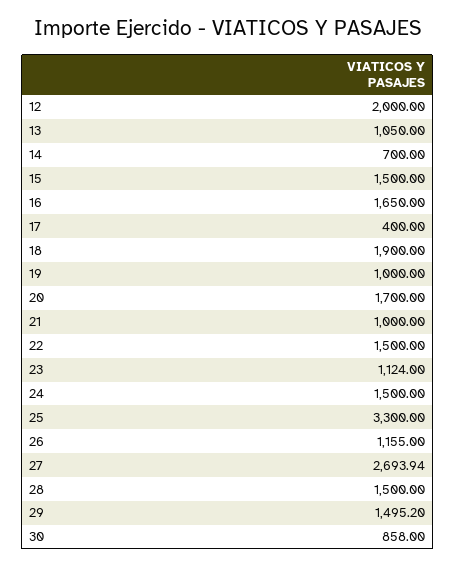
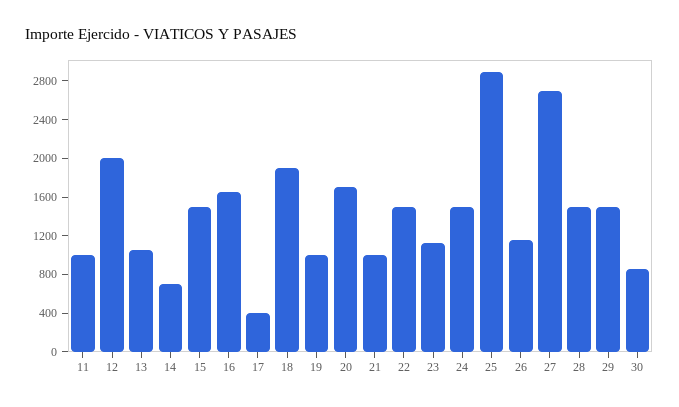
25: 3300 -> 2900
11: none -> 1000

